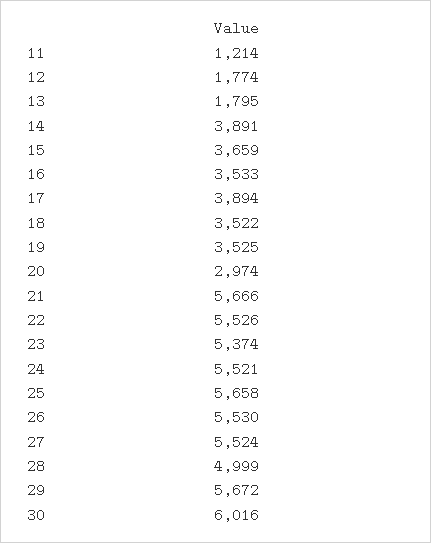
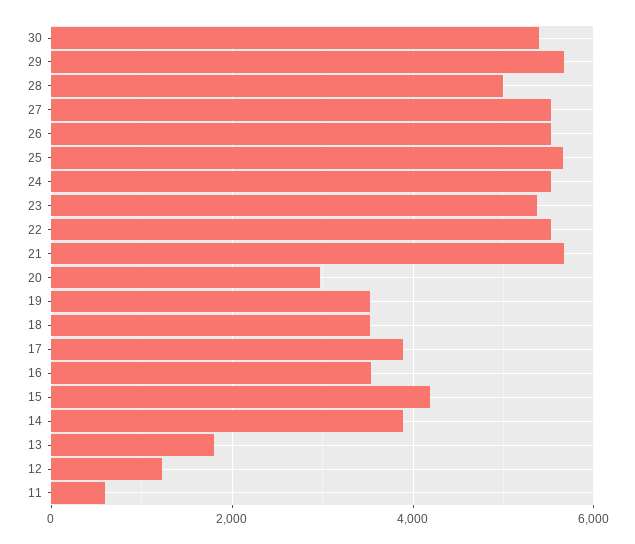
11: 1214 -> 600
12: 1774 -> 1200
15: 3659 -> 4200
30: 6016 -> 5400

